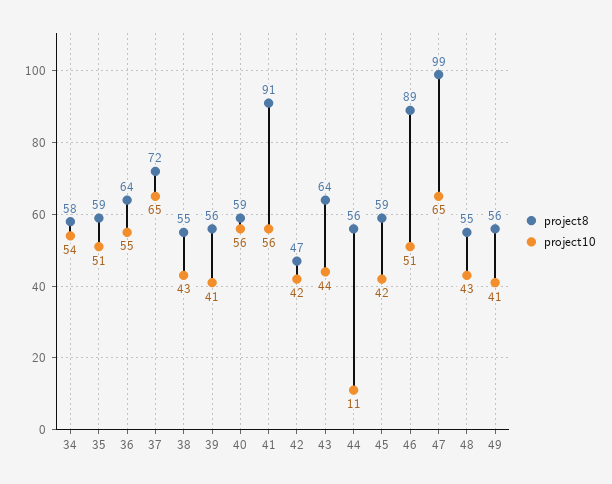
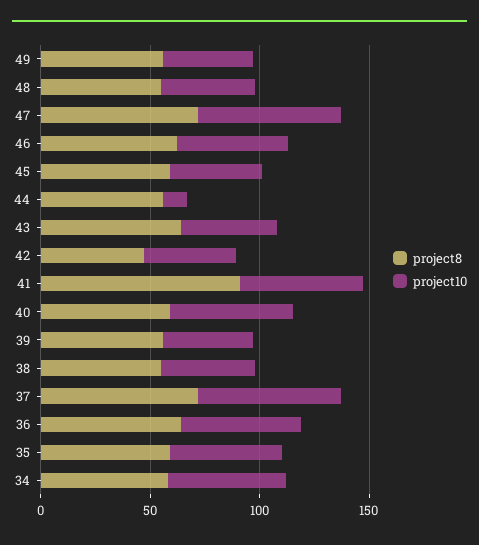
project8, 46: 89 -> 60
project8, 47: 99 -> 70

